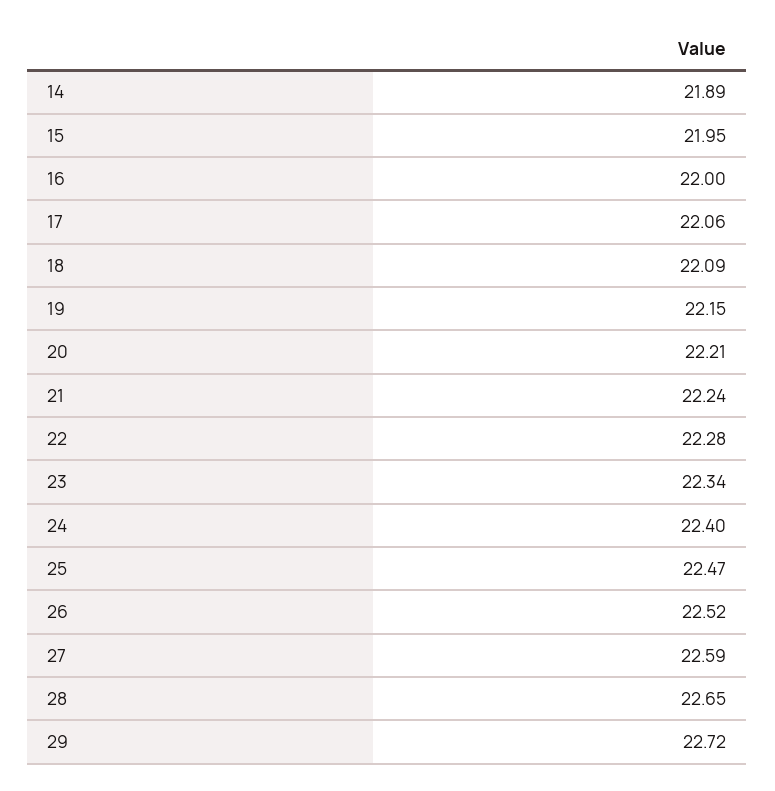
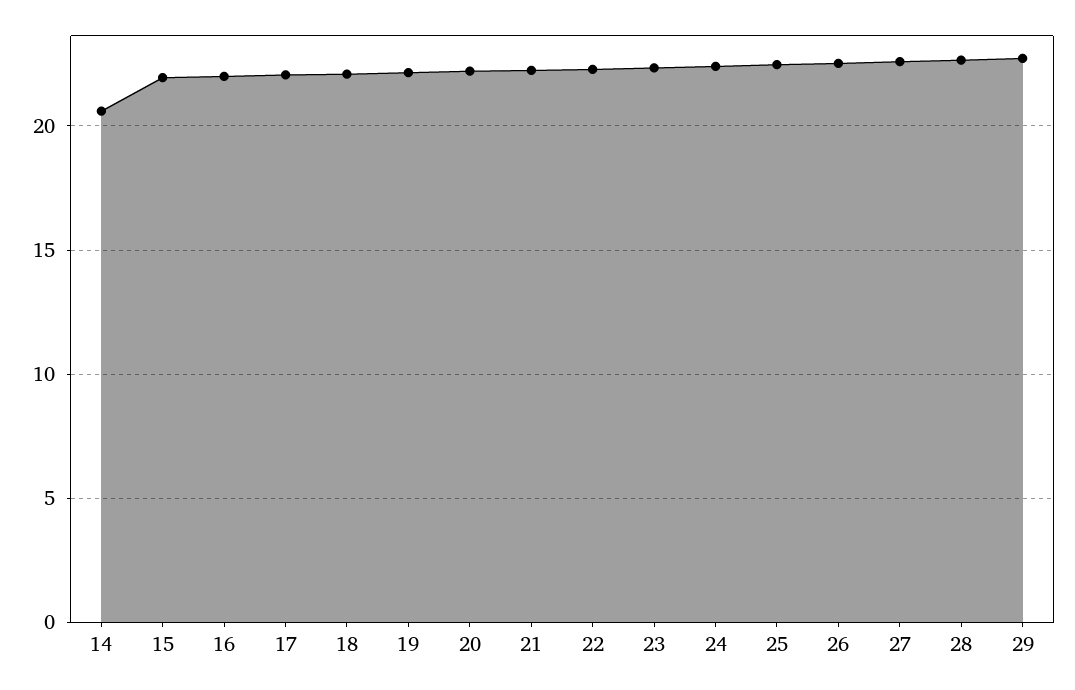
14: 21.89 -> 20.5

